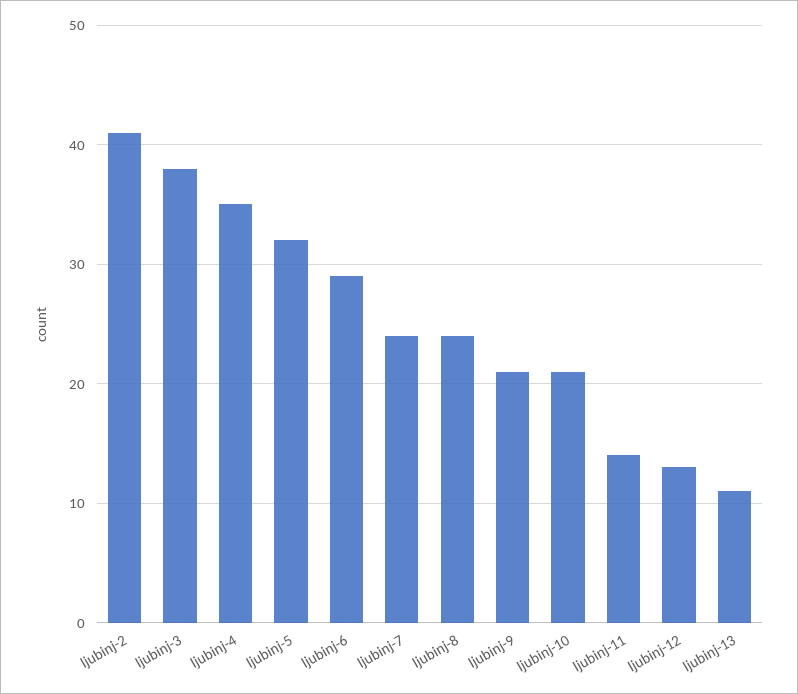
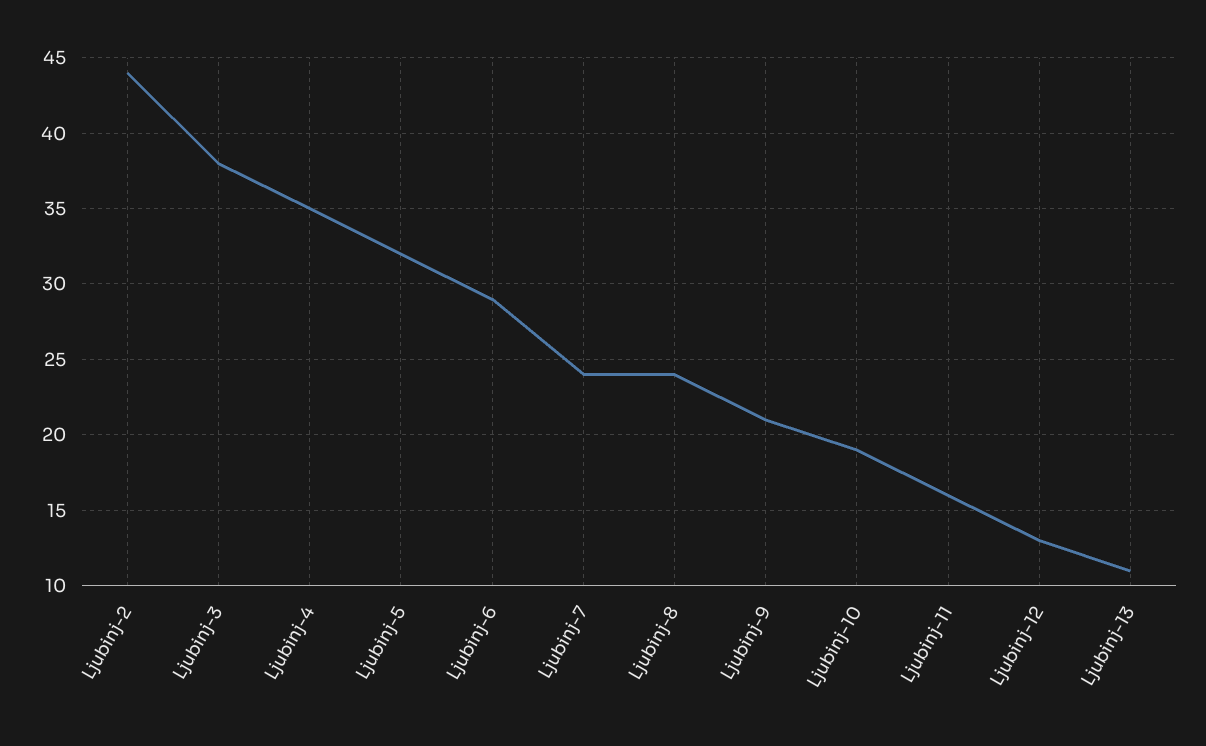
ljubinj-2: 41 -> 44
ljubinj-10: 21 -> 19
ljubinj-11: 14 -> 16

